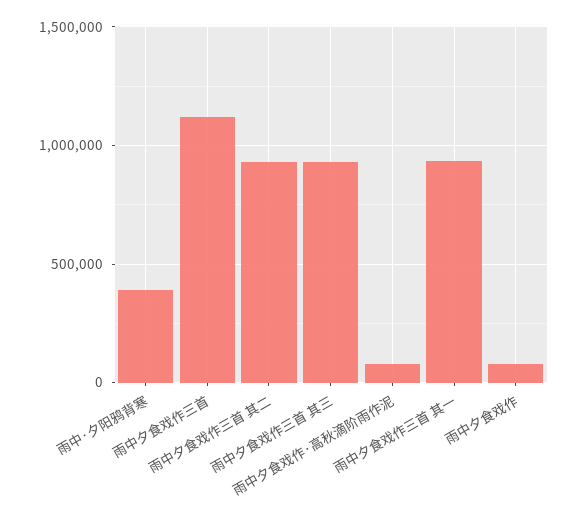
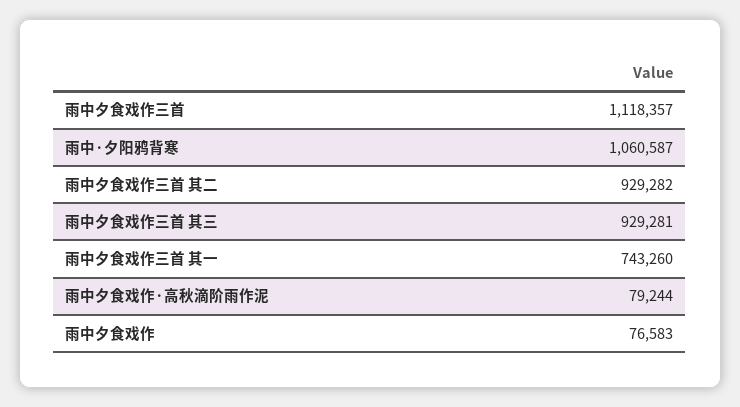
雨中·夕阳鸦背寒: 400000 -> 1060587
雨中夕食戏作三首 其一: 950000 -> 743260

